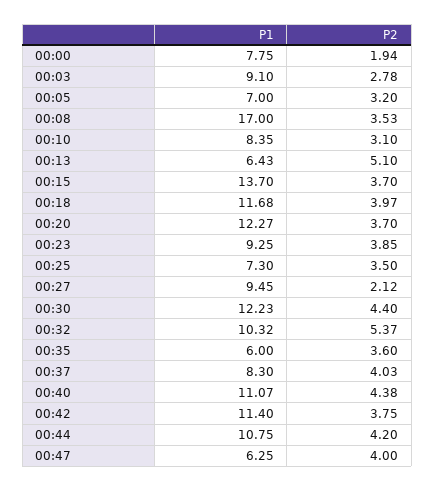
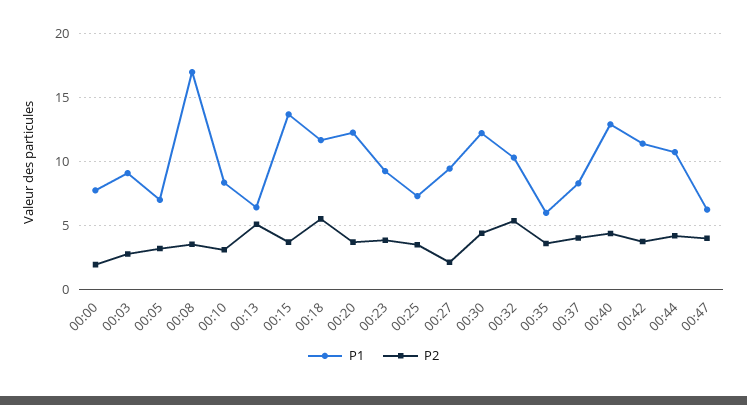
P2, 00:18: 3.97 -> 5.5
P1, 00:40: 11.07 -> 13

